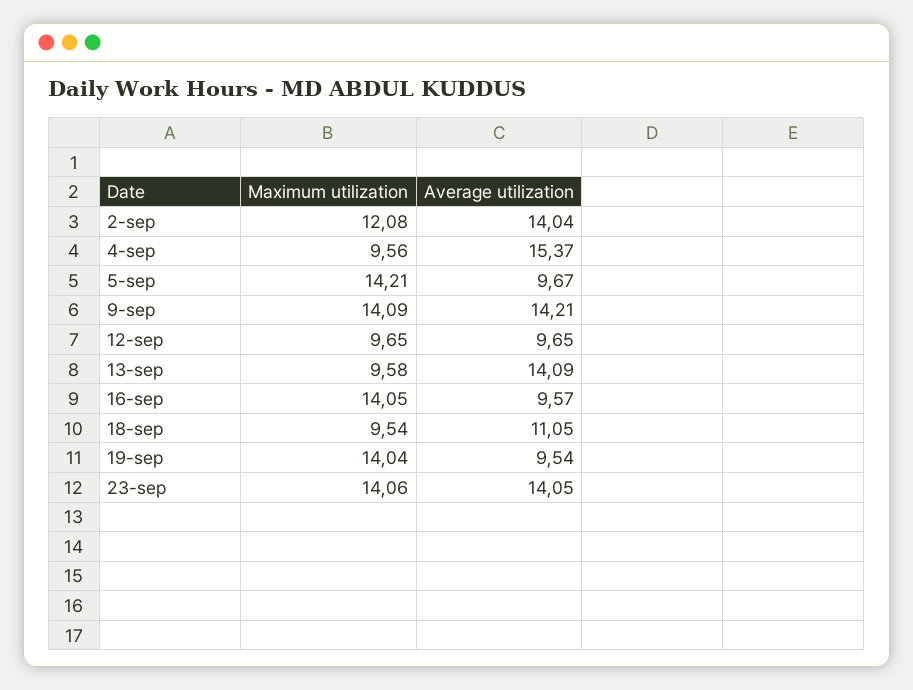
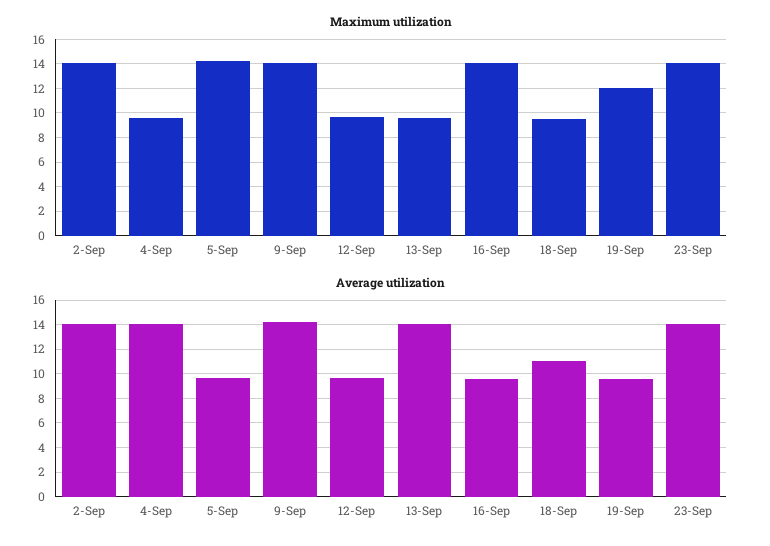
Maximum utilization, 2-sep: 12.08 -> 14
Average utilization, 4-sep: 15.37 -> 14
Maximum utilization, 19-sep: 14.04 -> 12

